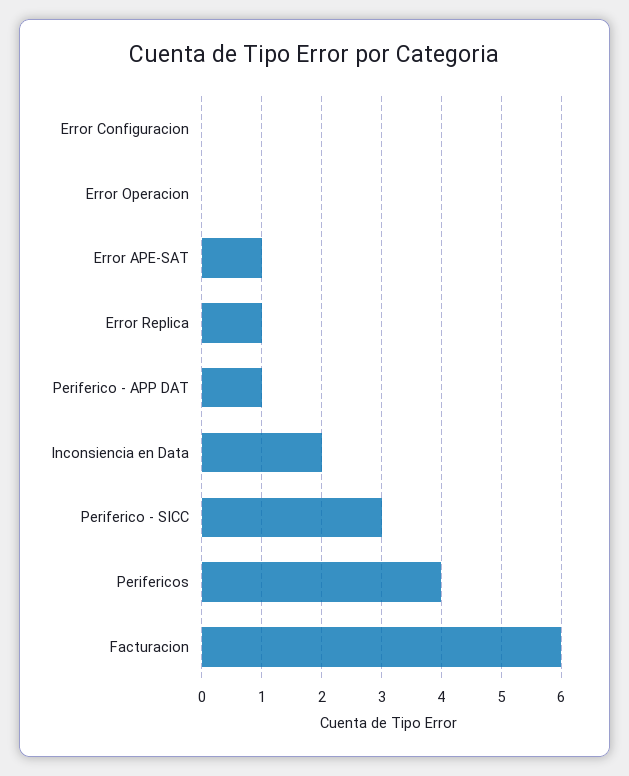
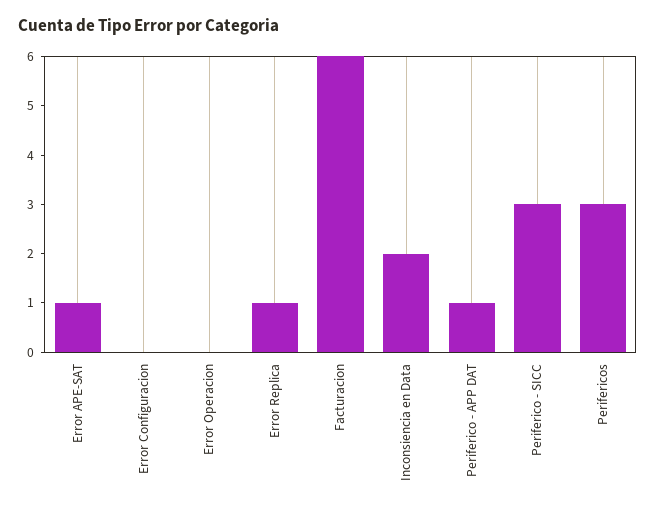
Perifericos: 4 -> 3

